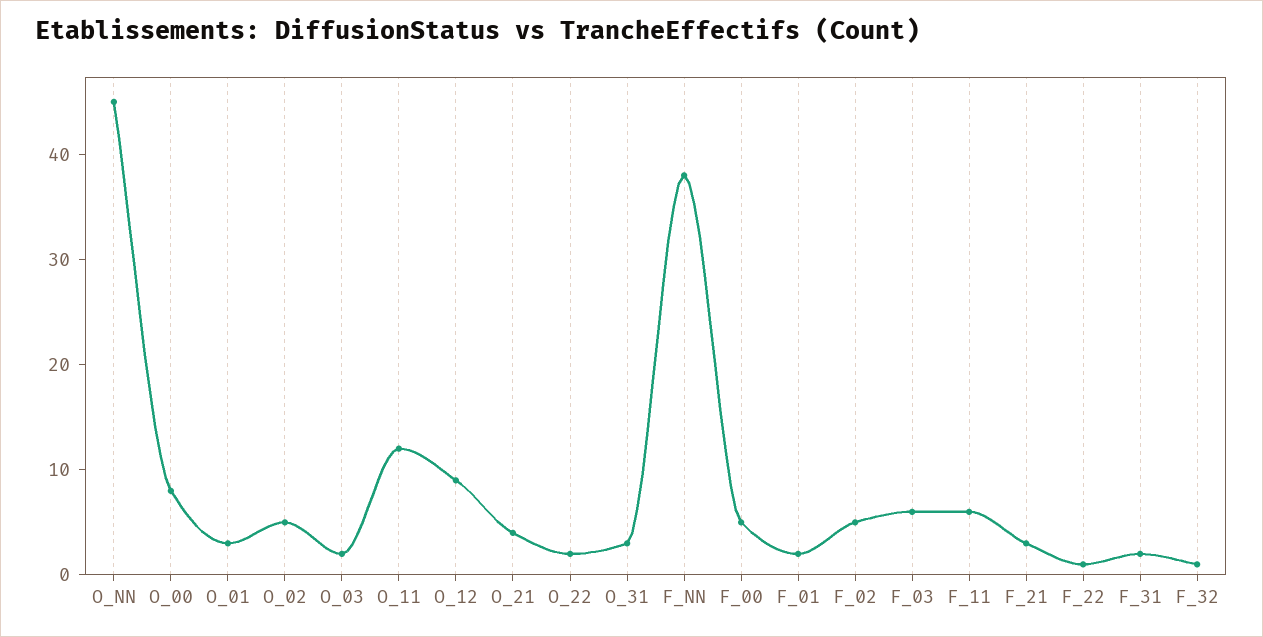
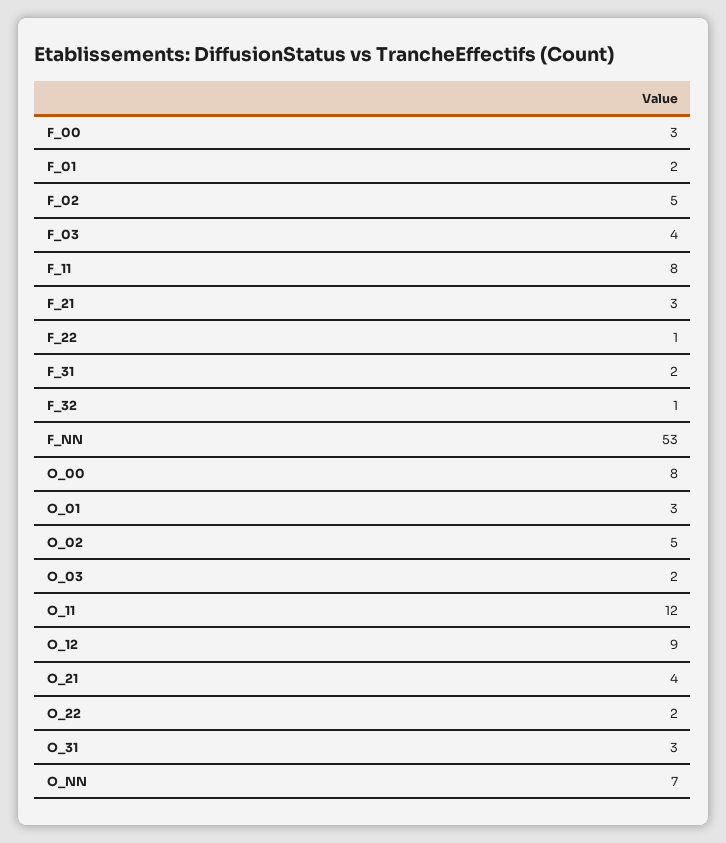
O_NN: 45 -> 7
F_NN: 38 -> 53
F_00: 5 -> 3
F_03: 6 -> 4
F_11: 6 -> 8

